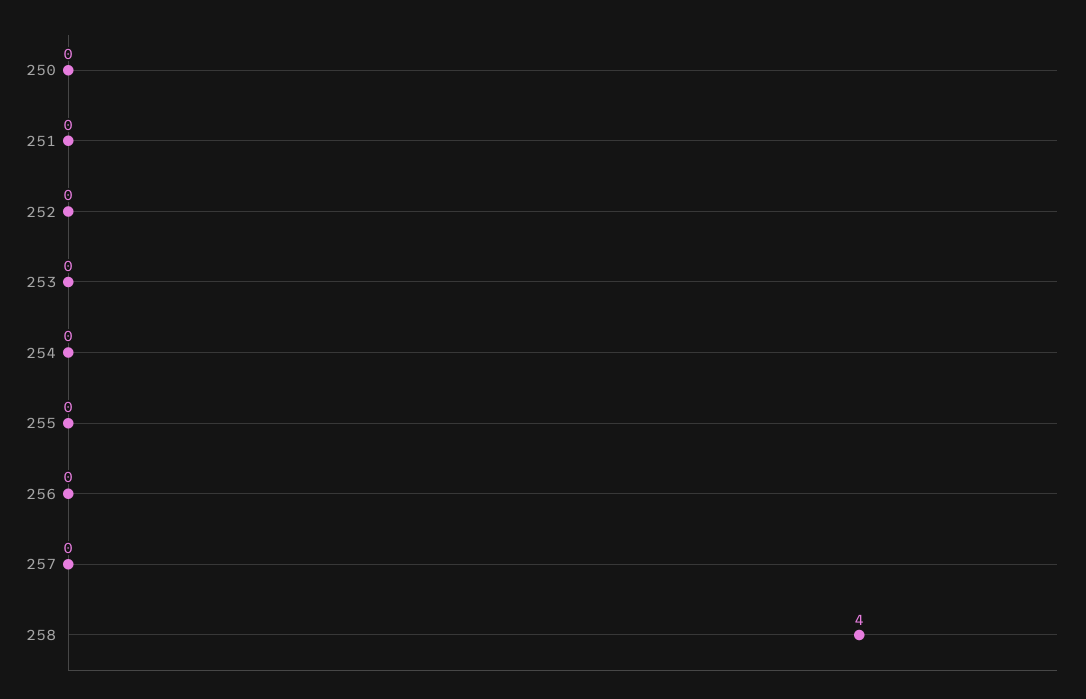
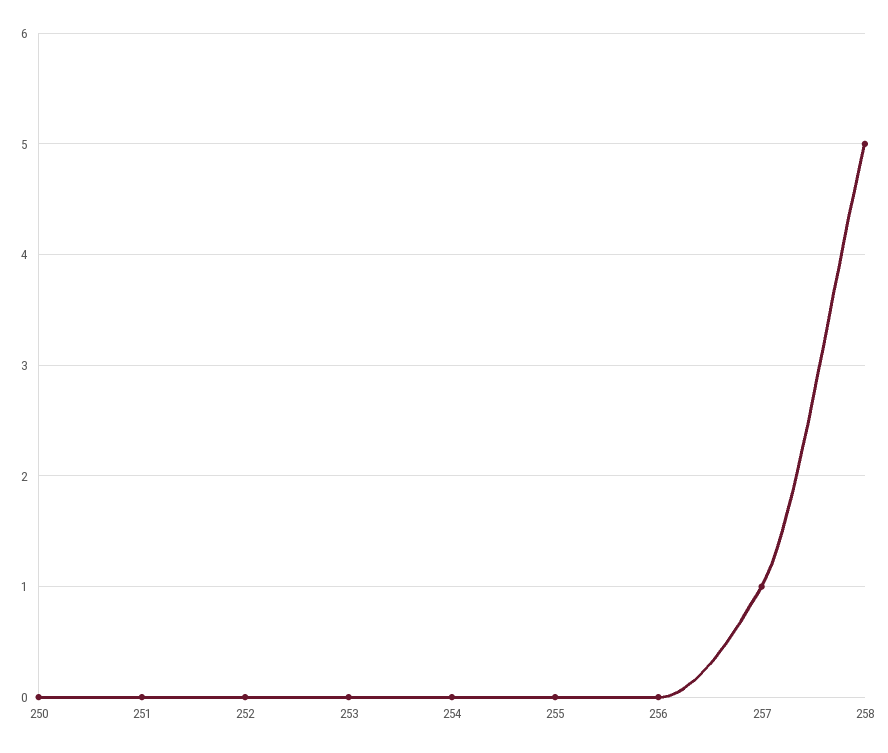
257: 0 -> 1
258: 4 -> 5

